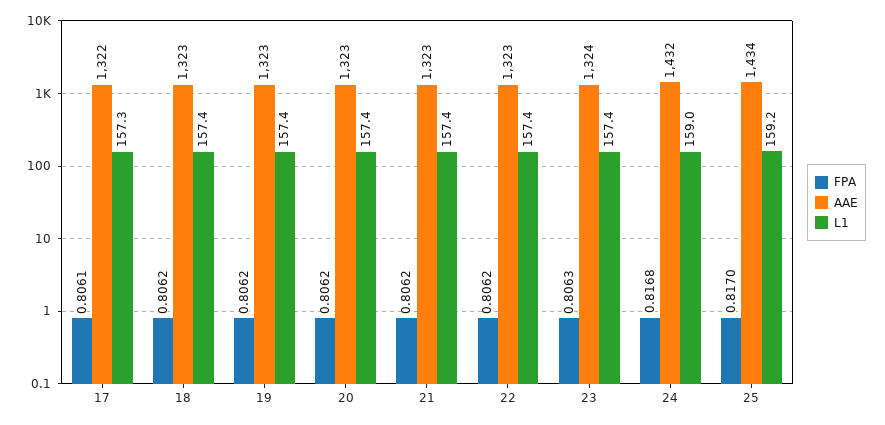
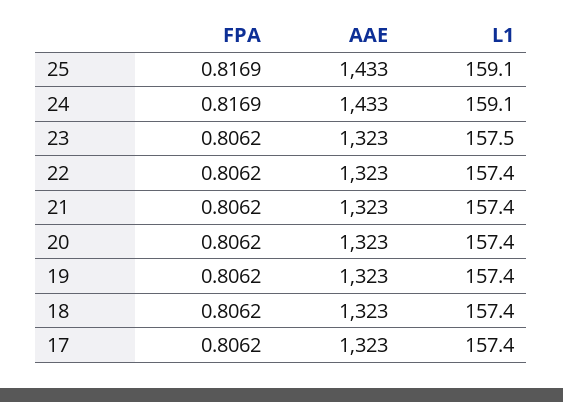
FPA, 17: 0.8061 -> 0.8062
AAE, 17: 1322 -> 1323
L1, 17: 157.3 -> 157.4
FPA, 23: 0.8063 -> 0.8062
AAE, 23: 1324 -> 1323
L1, 23: 157.4 -> 157.5
FPA, 24: 0.8168 -> 0.8169
AAE, 24: 1432 -> 1433
L1, 24: 159 -> 159.1
FPA, 25: 0.817 -> 0.8169
AAE, 25: 1434 -> 1433
L1, 25: 159.2 -> 159.1

